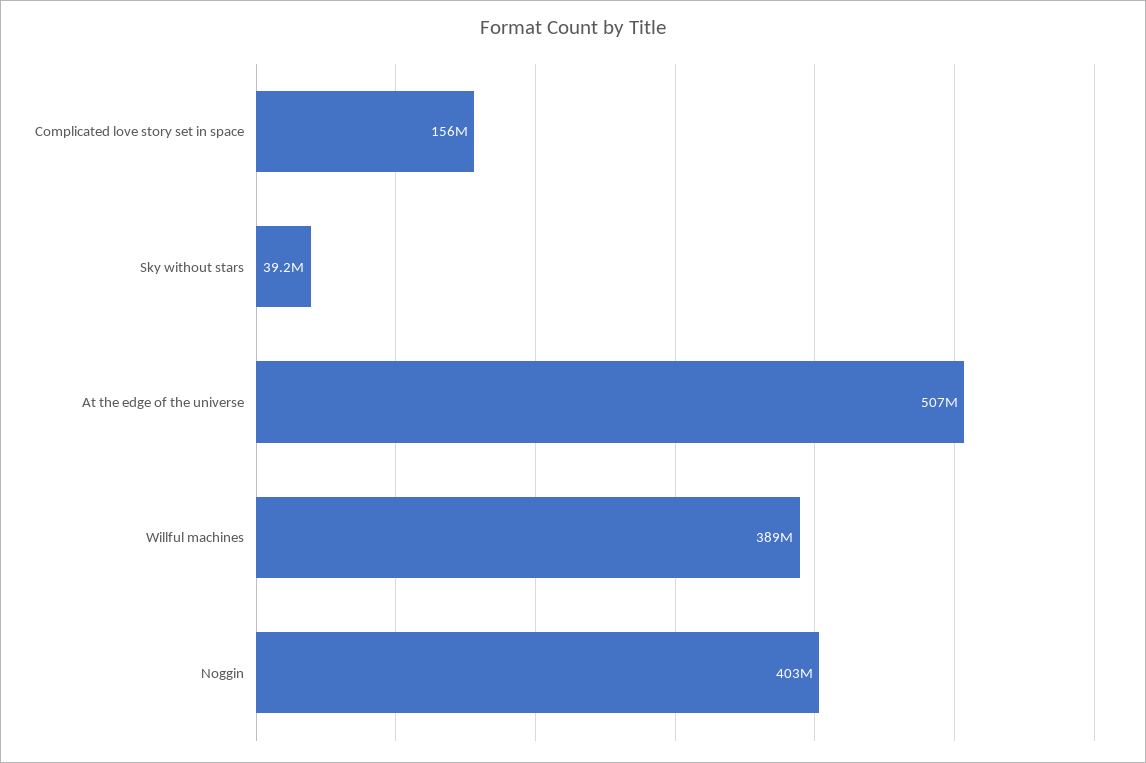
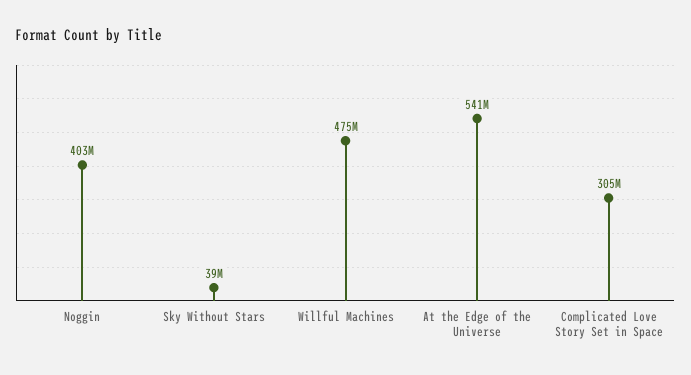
Complicated love story set in space: 156000000 -> 305000000
At the edge of the universe: 507000000 -> 541000000
Willful machines: 389000000 -> 475000000

